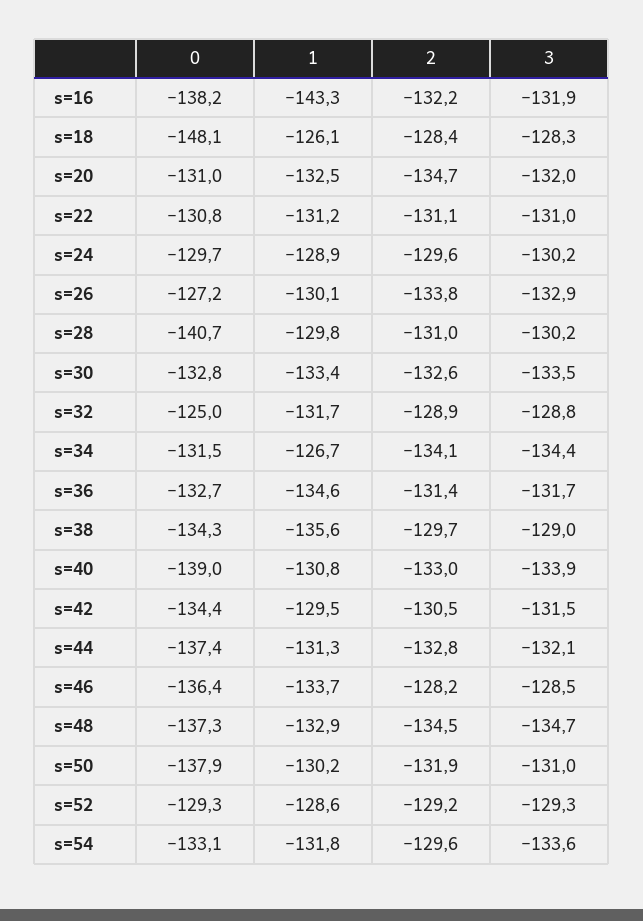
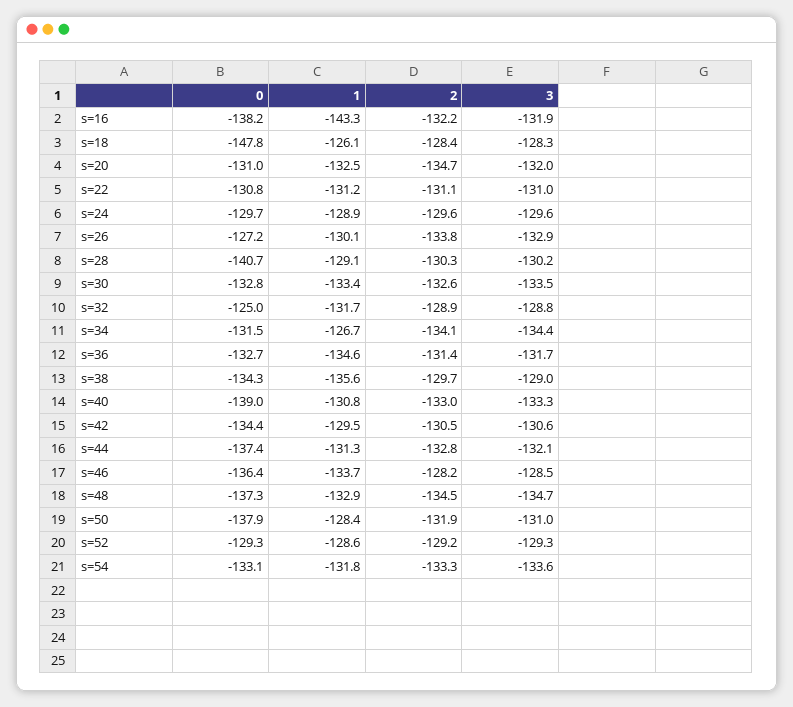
0, s=18: -148.1 -> -147.8
3, s=24: -130.2 -> -129.6
1, s=28: -129.8 -> -129.1
2, s=28: -131 -> -130.3
3, s=40: -133.9 -> -133.3
3, s=42: -131.5 -> -130.6
1, s=50: -130.2 -> -128.4
2, s=54: -129.6 -> -133.3

